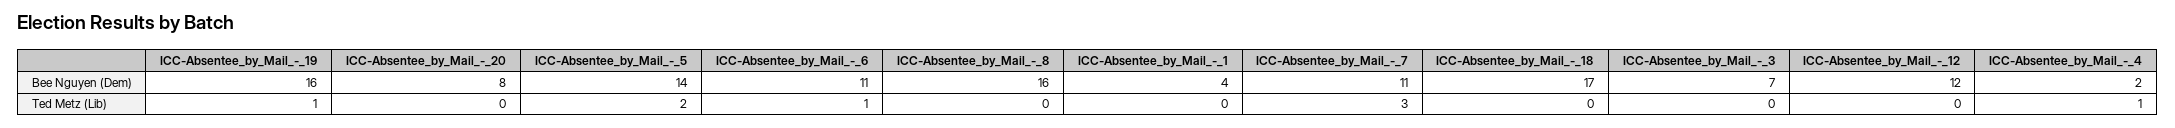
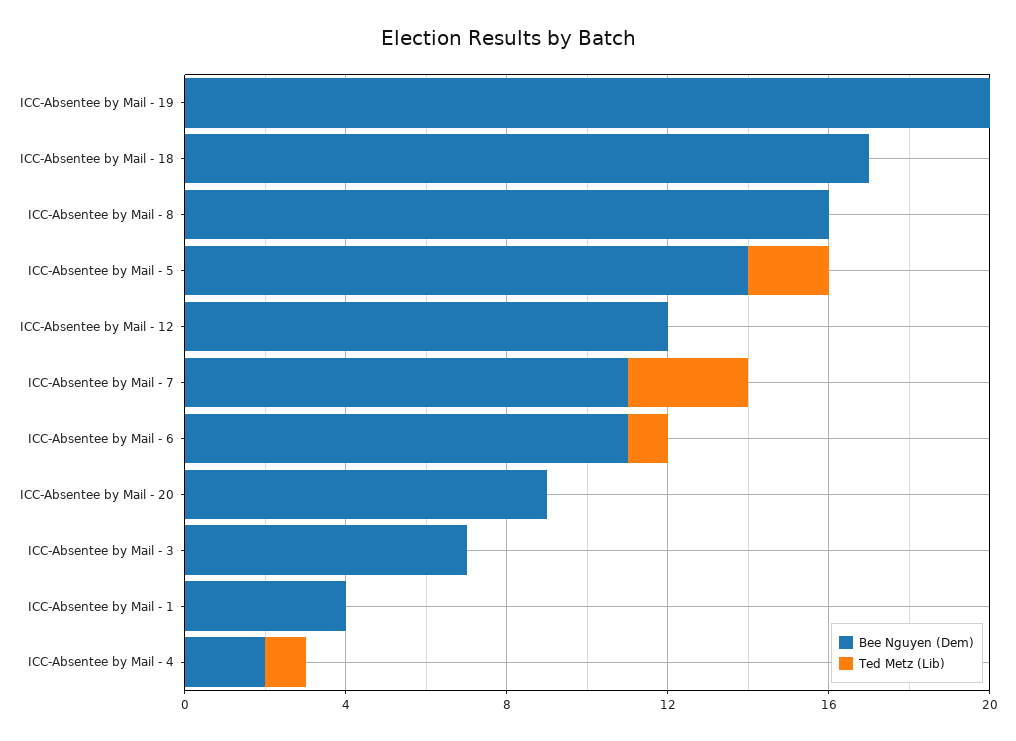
Bee Nguyen (Dem), ICC-Absentee_by_Mail_-_19: 16 -> 20
Bee Nguyen (Dem), ICC-Absentee_by_Mail_-_20: 8 -> 9
Ted Metz (Lib), ICC-Absentee_by_Mail_-_19: 1 -> 0

